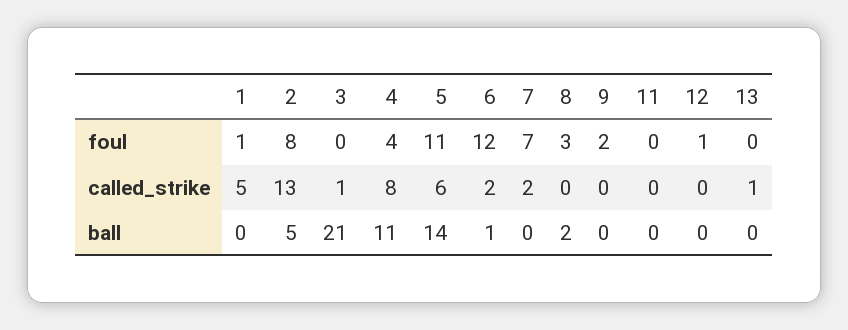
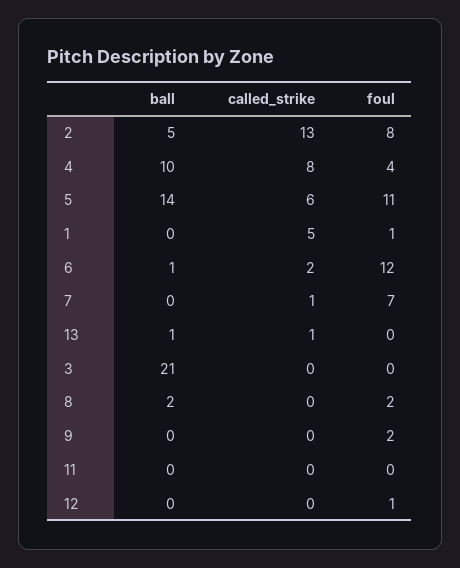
8, foul: 3 -> 2
3, called_strike: 1 -> 0
7, called_strike: 2 -> 1
4, ball: 11 -> 10
13, ball: 0 -> 1

